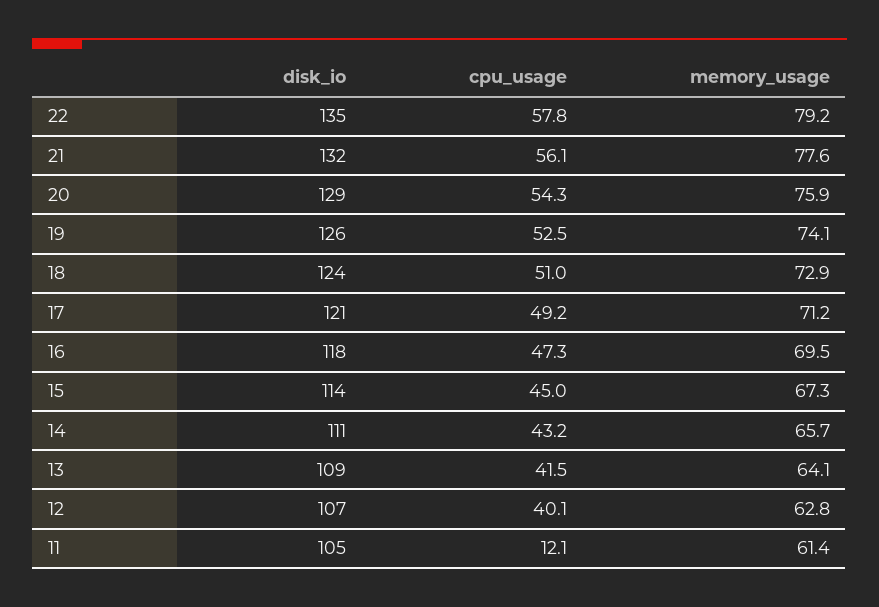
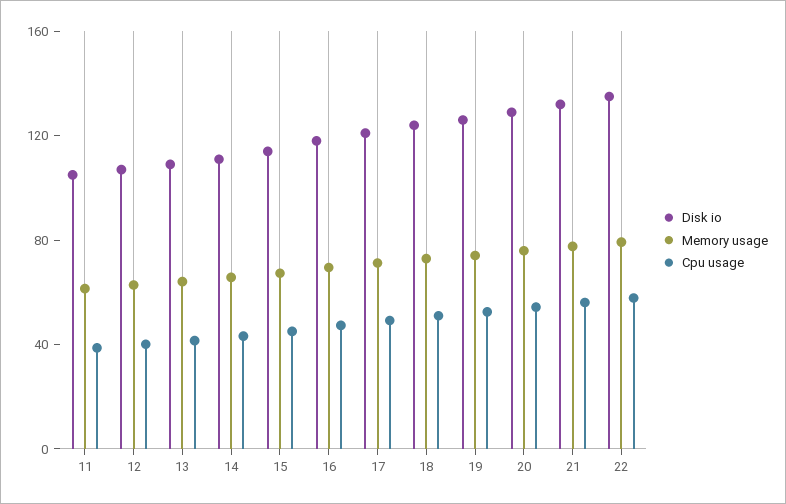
cpu_usage, 11: 12.1 -> 40

